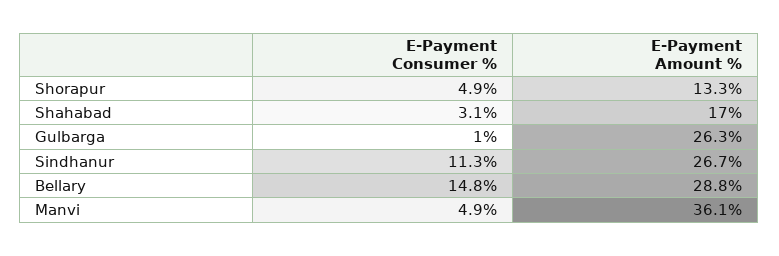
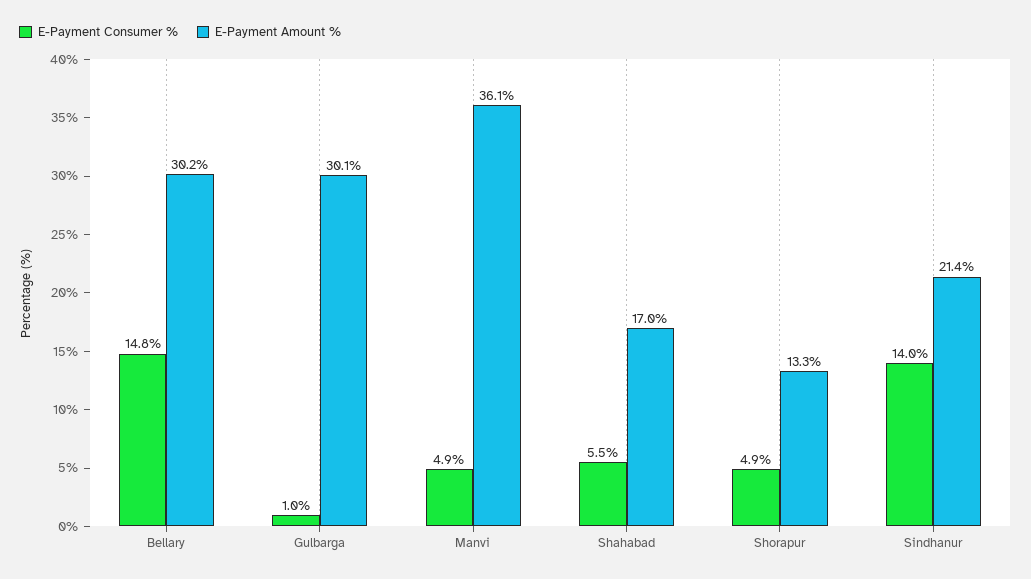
E-Payment Consumer %, Shahabad: 3.1 -> 5.5
E-Payment Amount %, Gulbarga: 26.3 -> 30.1
E-Payment Consumer %, Sindhanur: 11.3 -> 14
E-Payment Amount %, Sindhanur: 26.7 -> 21.4
E-Payment Amount %, Bellary: 28.8 -> 30.2

